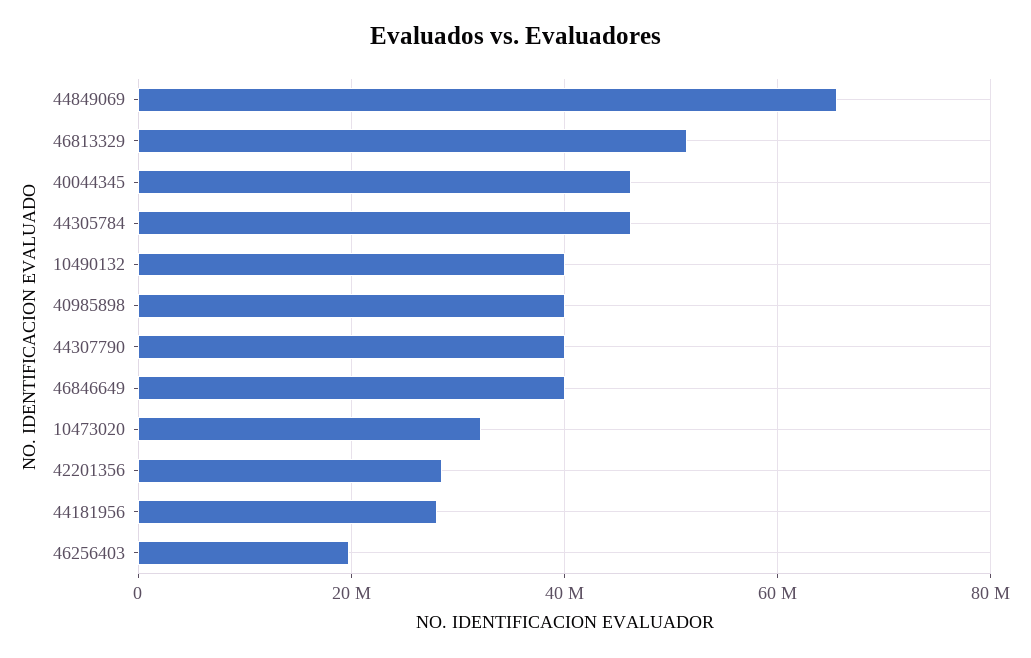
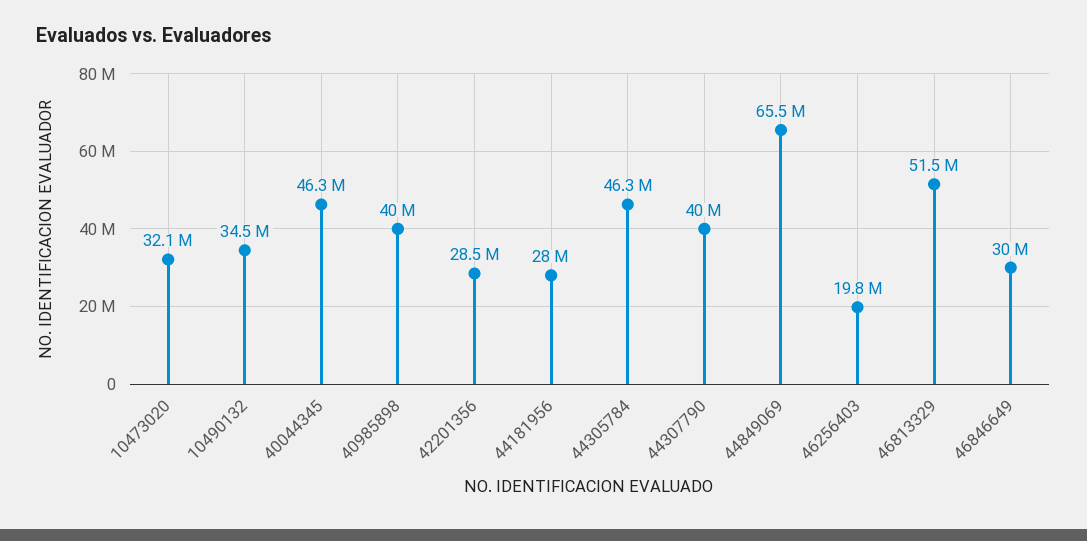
10490132: 40000000 -> 34500000
46846649: 40000000 -> 30000000

